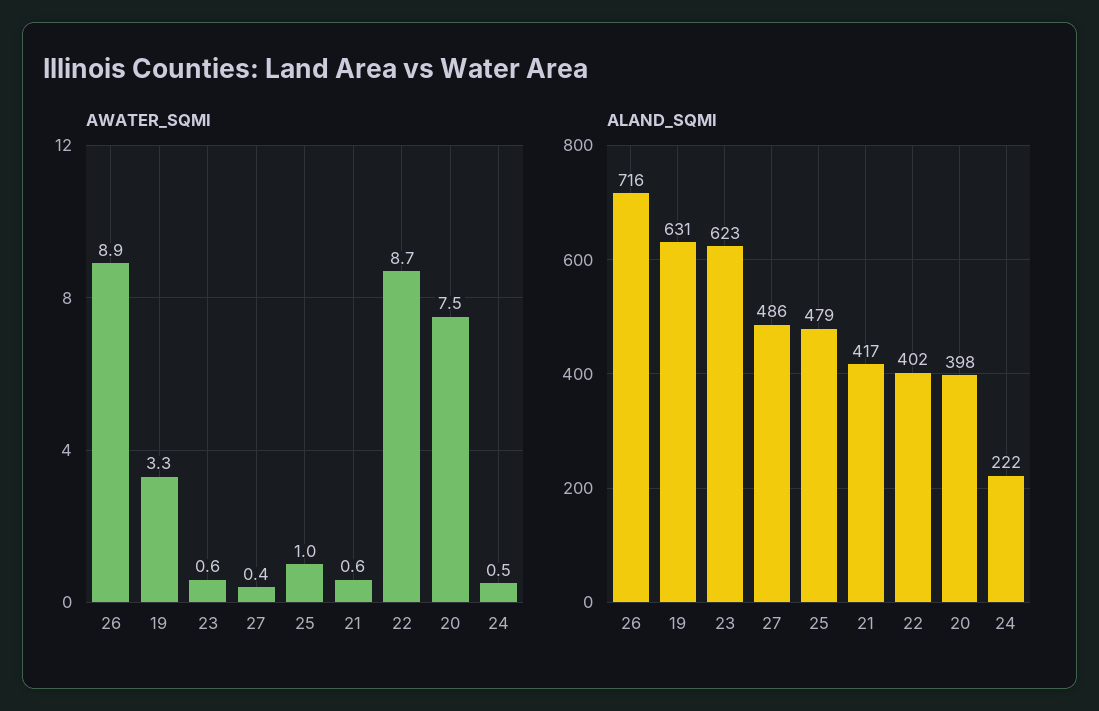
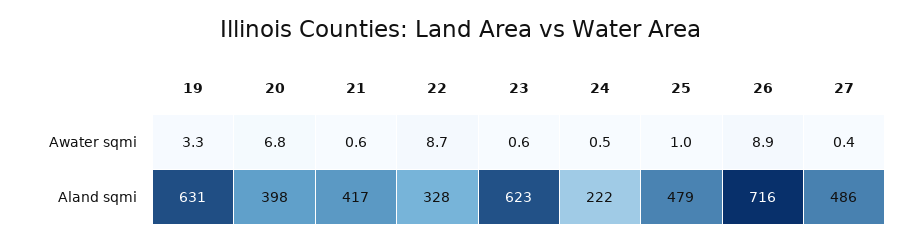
AWATER_SQMI, 20: 7.5 -> 6.8
ALAND_SQMI, 22: 402 -> 328

